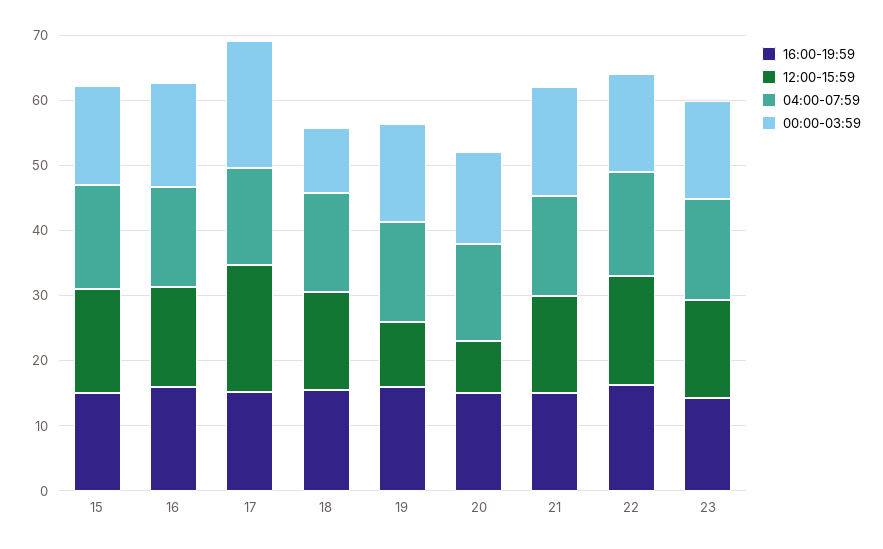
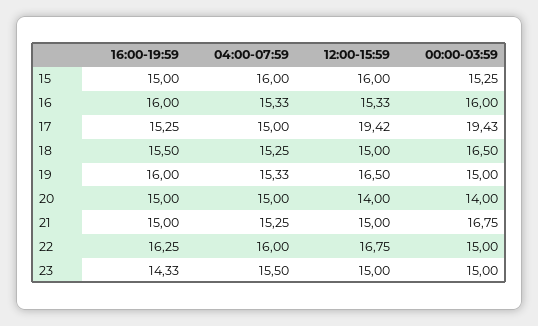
00:00-03:59, 18: 10 -> 16.5
12:00-15:59, 19: 10 -> 16.5
12:00-15:59, 20: 8 -> 14

